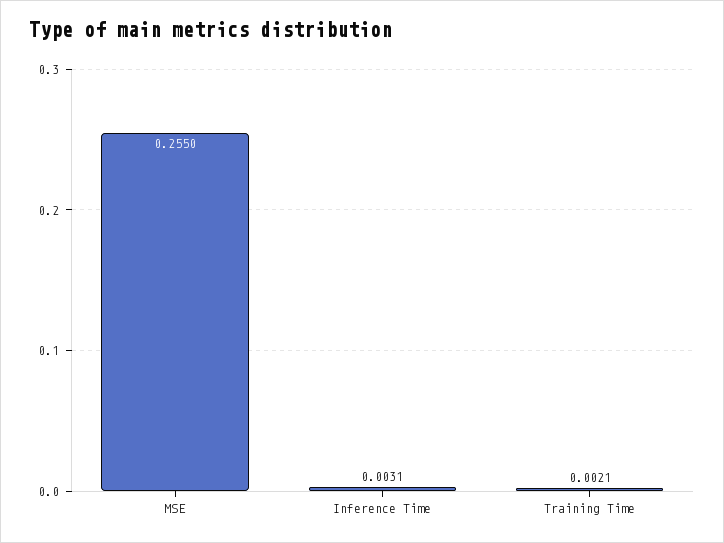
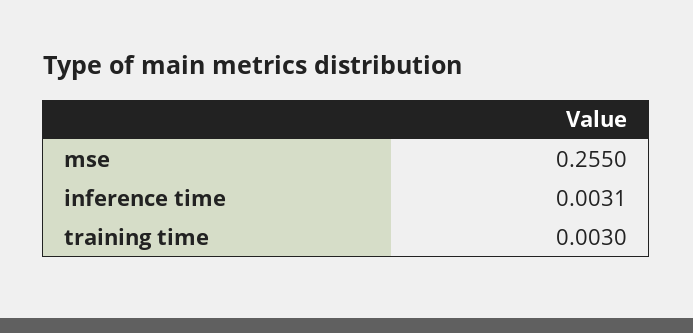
Training Time: 0.0021 -> 0.003

